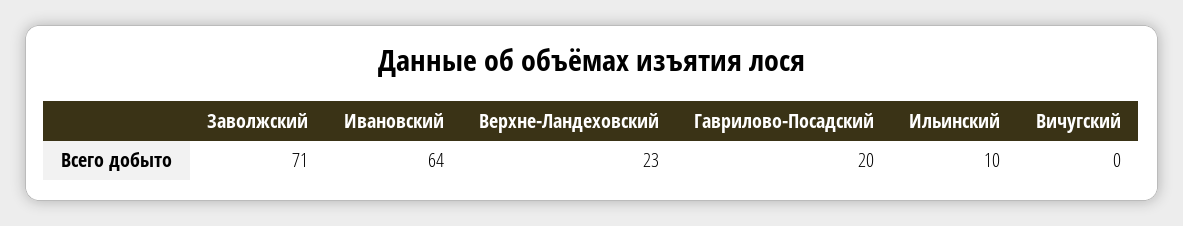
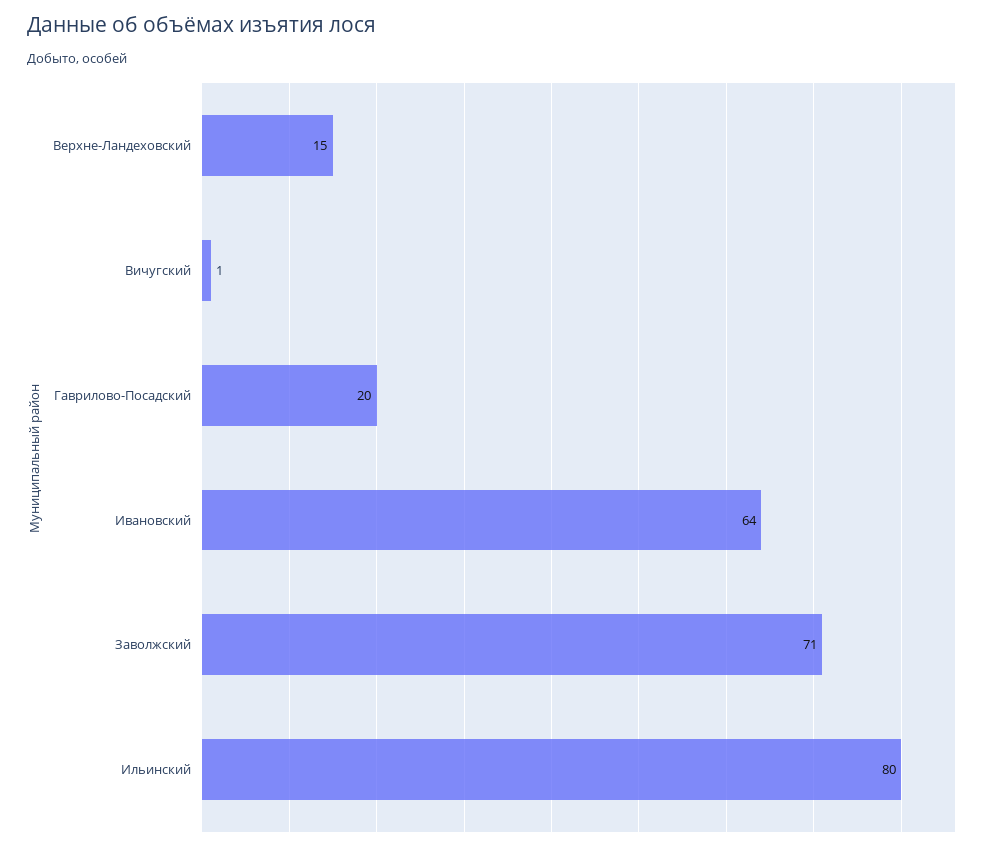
Верхне-Ландеховский: 23 -> 15
Ильинский: 10 -> 80
Вичугский: 0 -> 1

